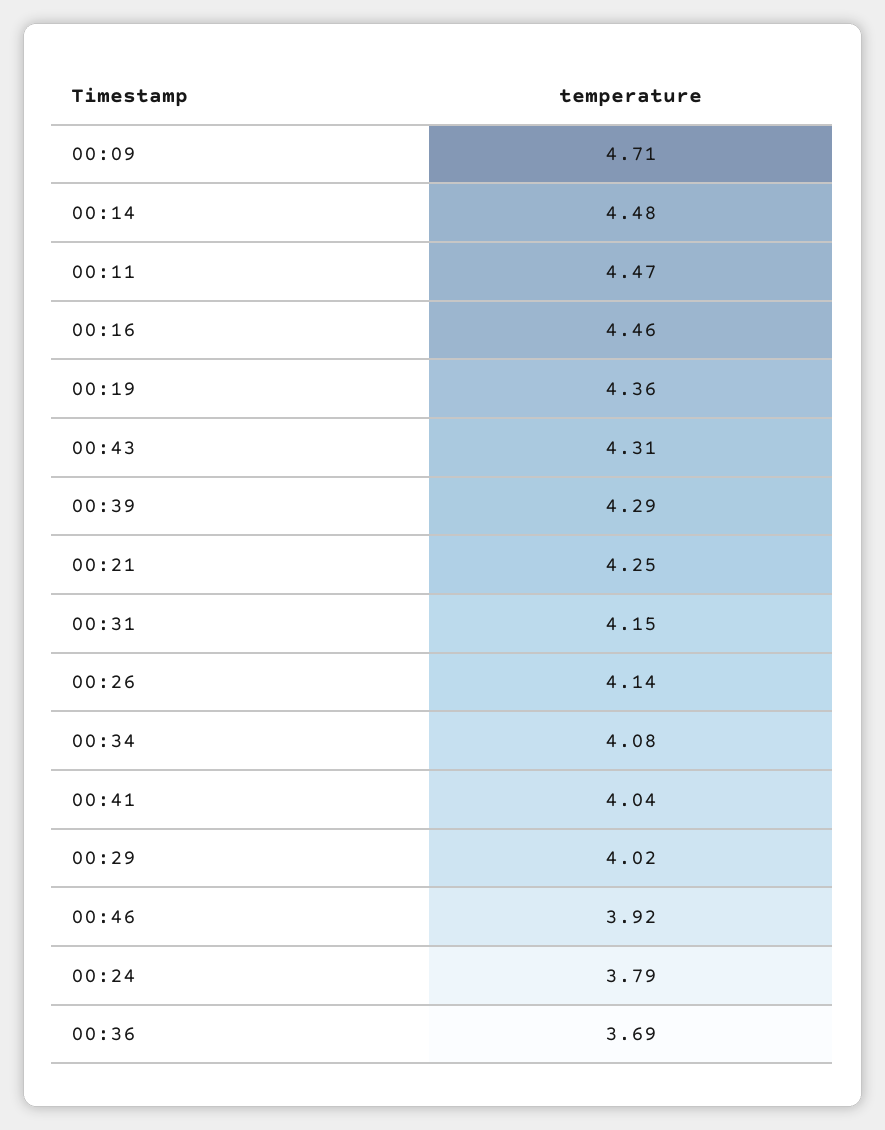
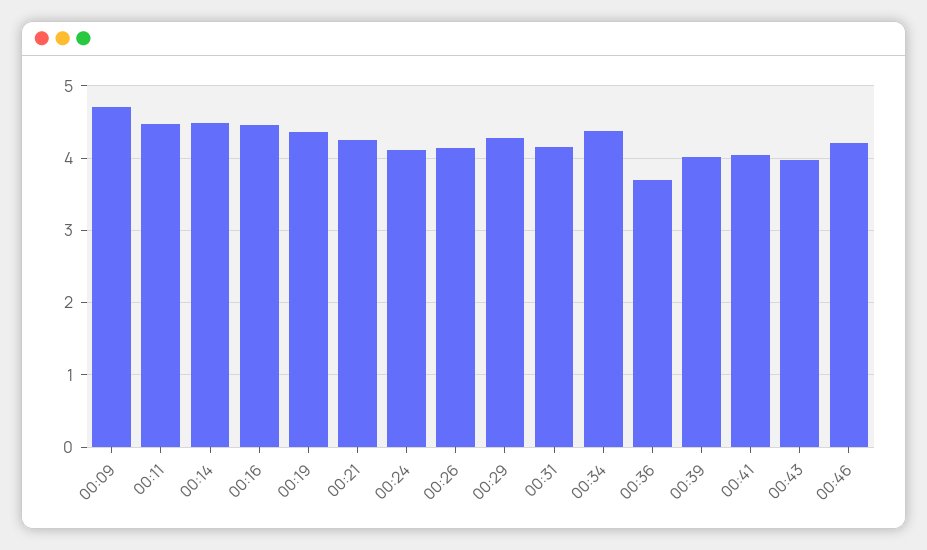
00:43: 4.31 -> 4
00:39: 4.29 -> 4
00:34: 4.08 -> 4.4
00:29: 4.02 -> 4.3
00:46: 3.92 -> 4.2
00:24: 3.79 -> 4.1

